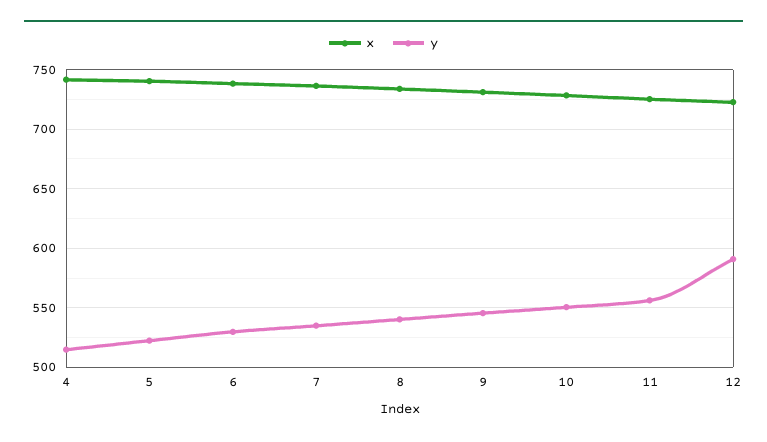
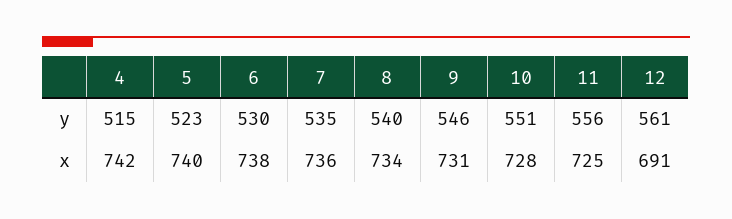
x, 12: 720 -> 691
y, 12: 590 -> 561

